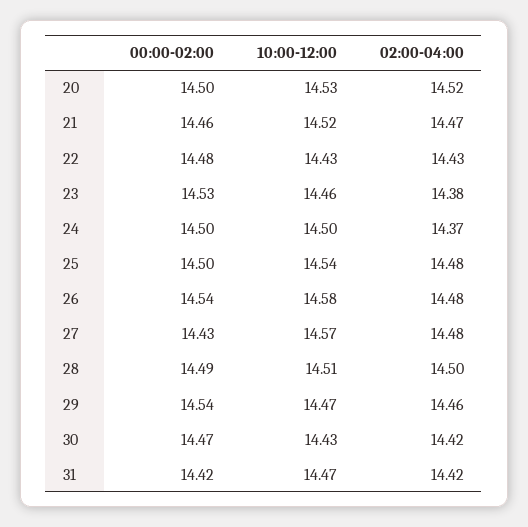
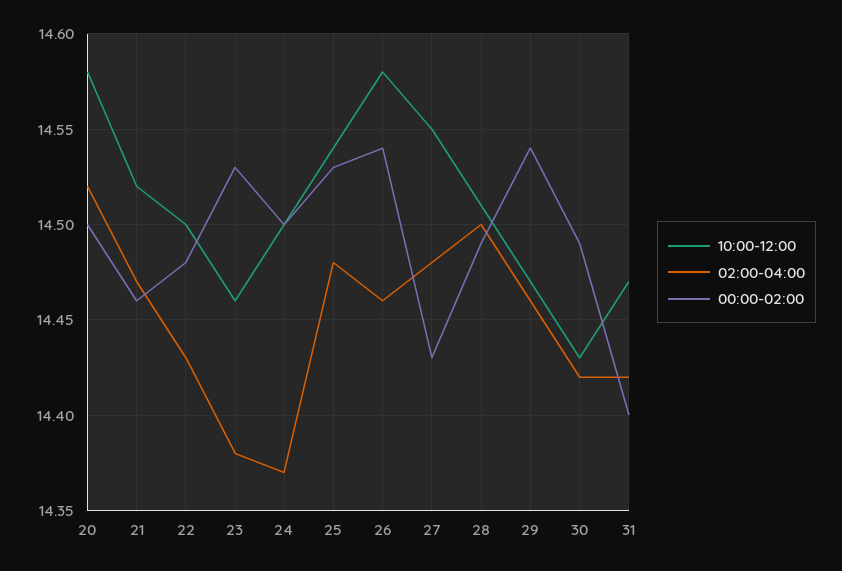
10:00-12:00, 20: 14.53 -> 14.58
10:00-12:00, 22: 14.43 -> 14.5
00:00-02:00, 25: 14.5 -> 14.53
02:00-04:00, 26: 14.48 -> 14.46
10:00-12:00, 27: 14.57 -> 14.55
00:00-02:00, 30: 14.47 -> 14.49
00:00-02:00, 31: 14.42 -> 14.4

